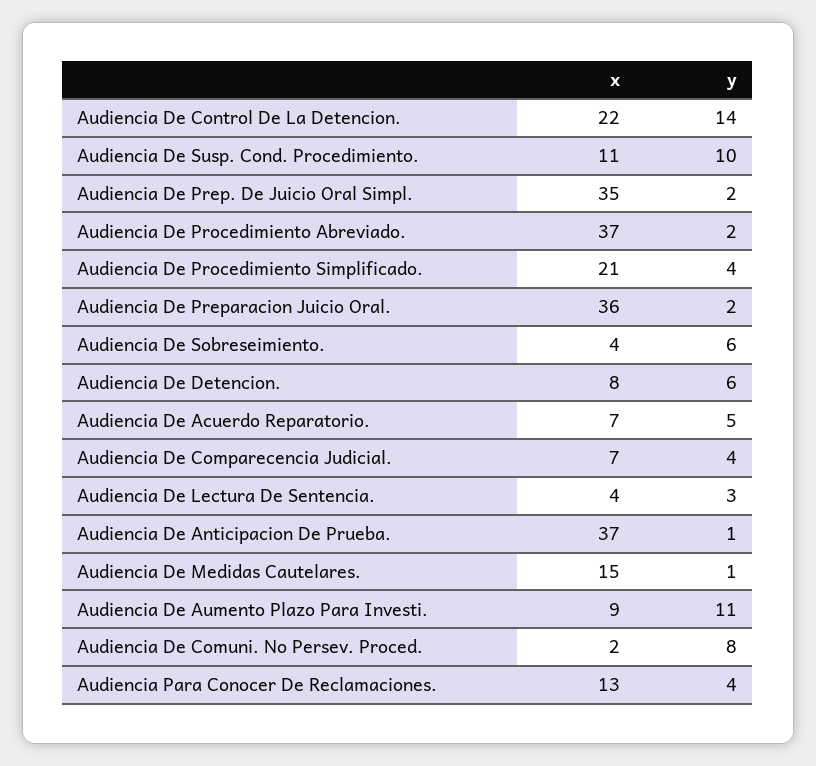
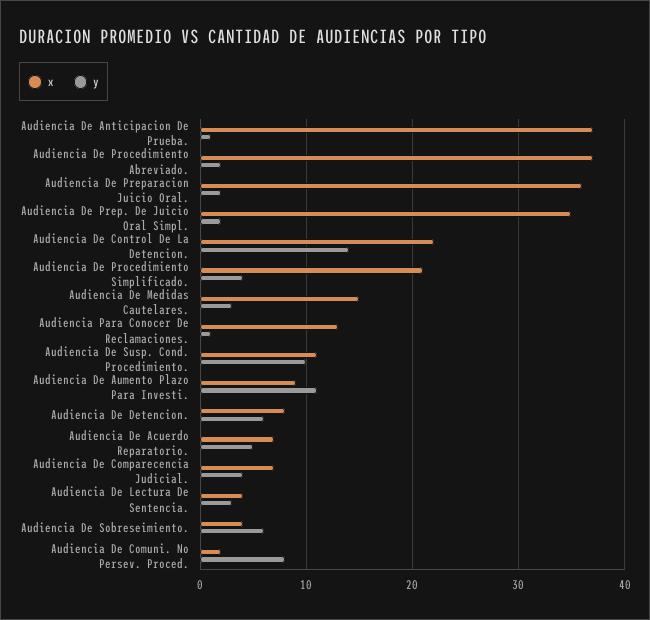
y, Audiencia De Medidas Cautelares.: 1 -> 3
y, Audiencia Para Conocer De Reclamaciones.: 4 -> 1

